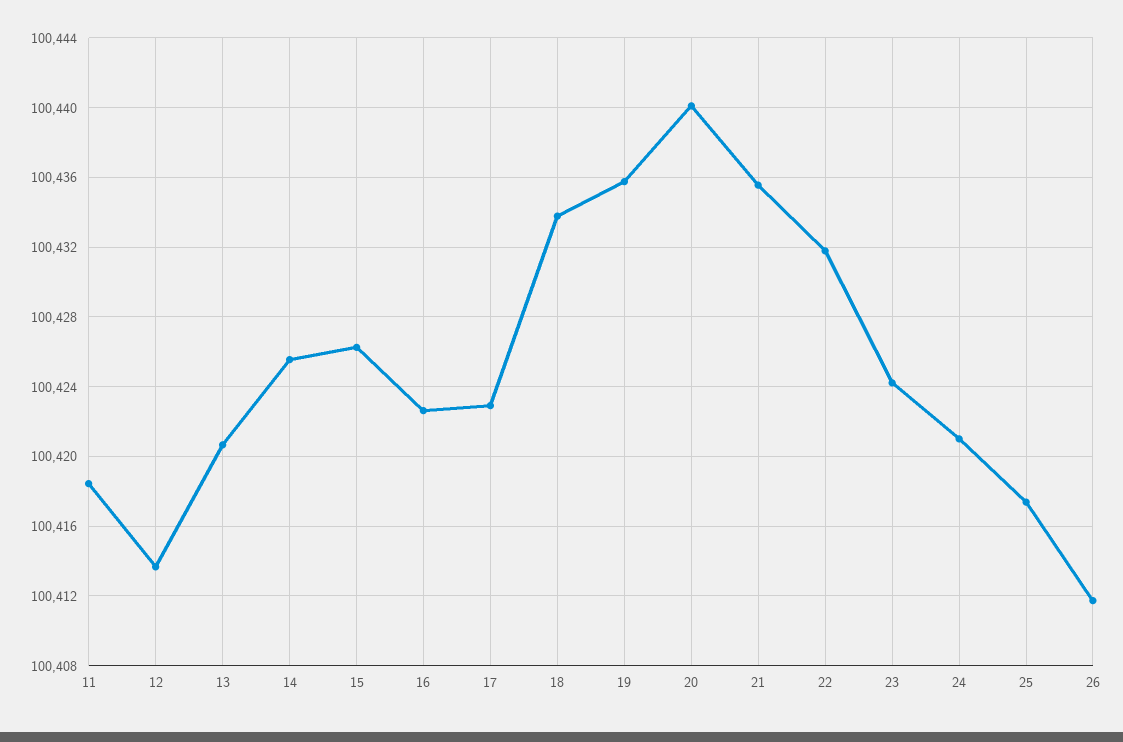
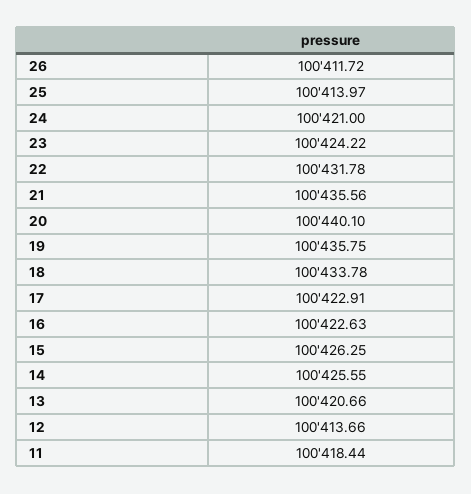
25: 100417.5 -> 100413.97

